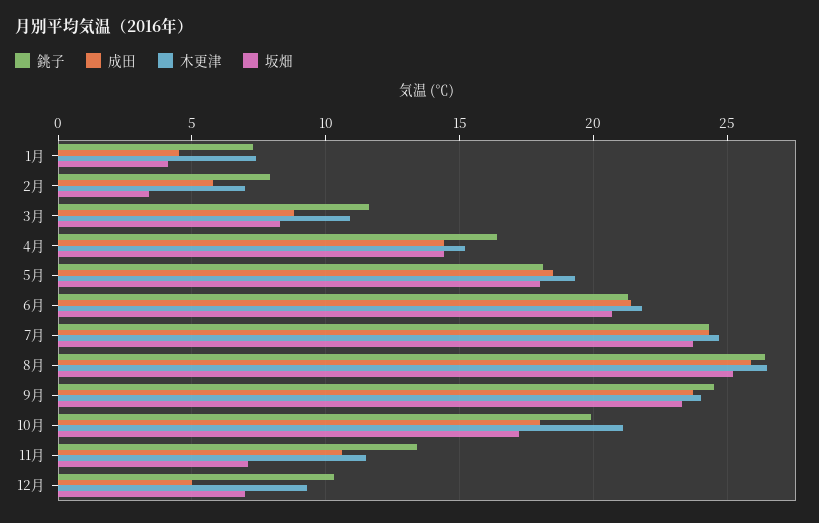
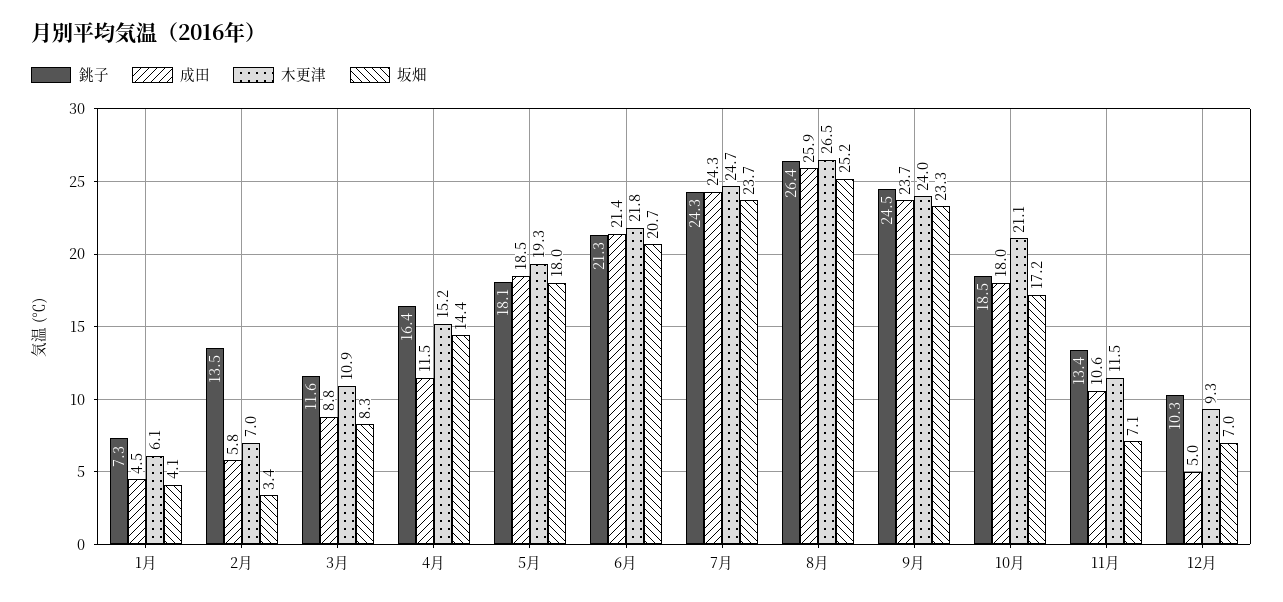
木更津, 1月: 7.5 -> 6.1
銚子, 2月: 8 -> 13.5
成田, 4月: 14.5 -> 11.5
銚子, 10月: 20 -> 18.5

